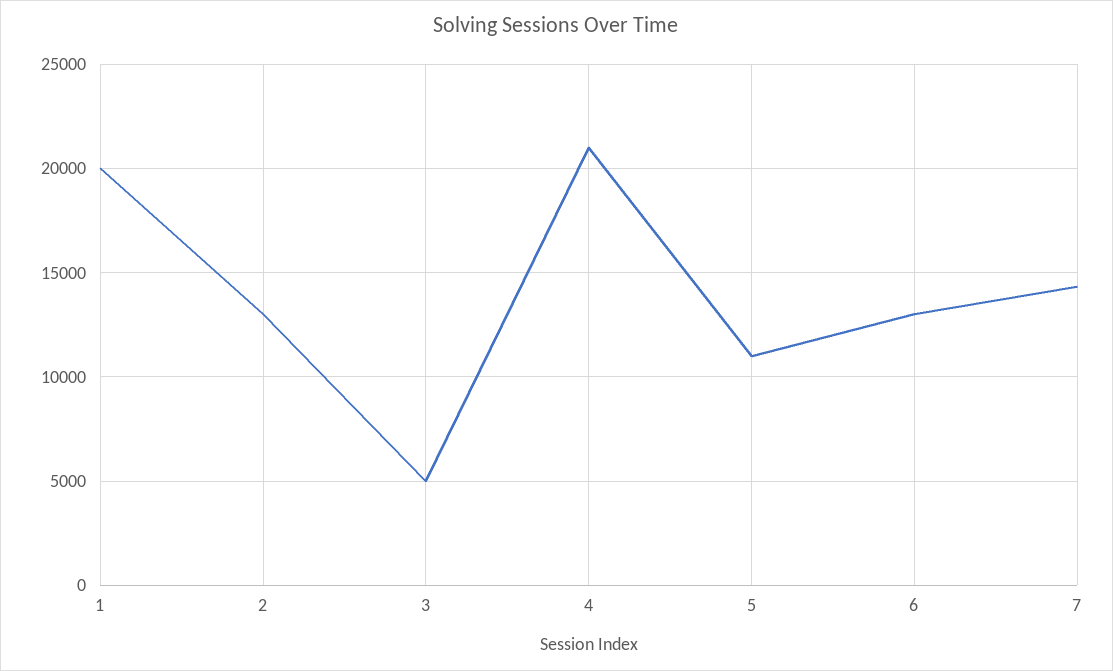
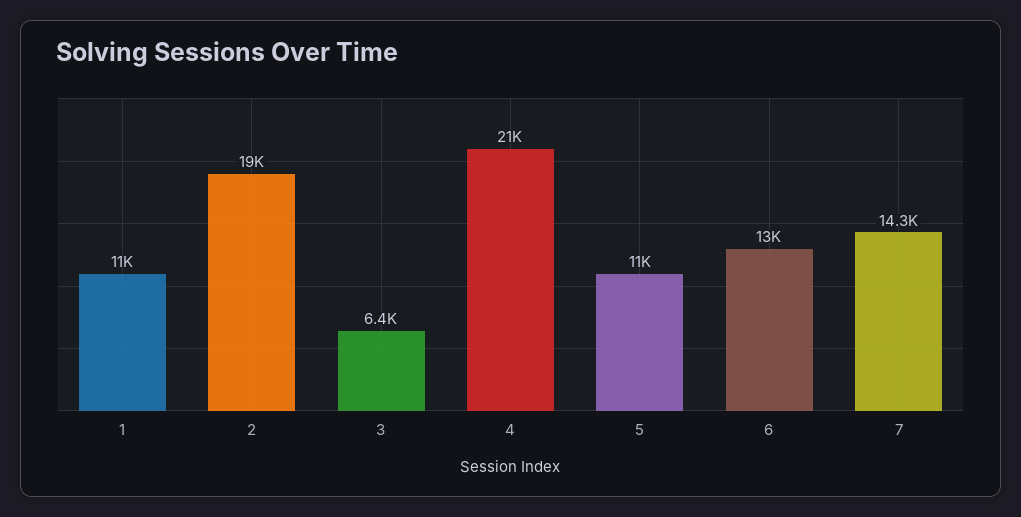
1: 20000 -> 11000
2: 13000 -> 19000
3: 5000 -> 6400

